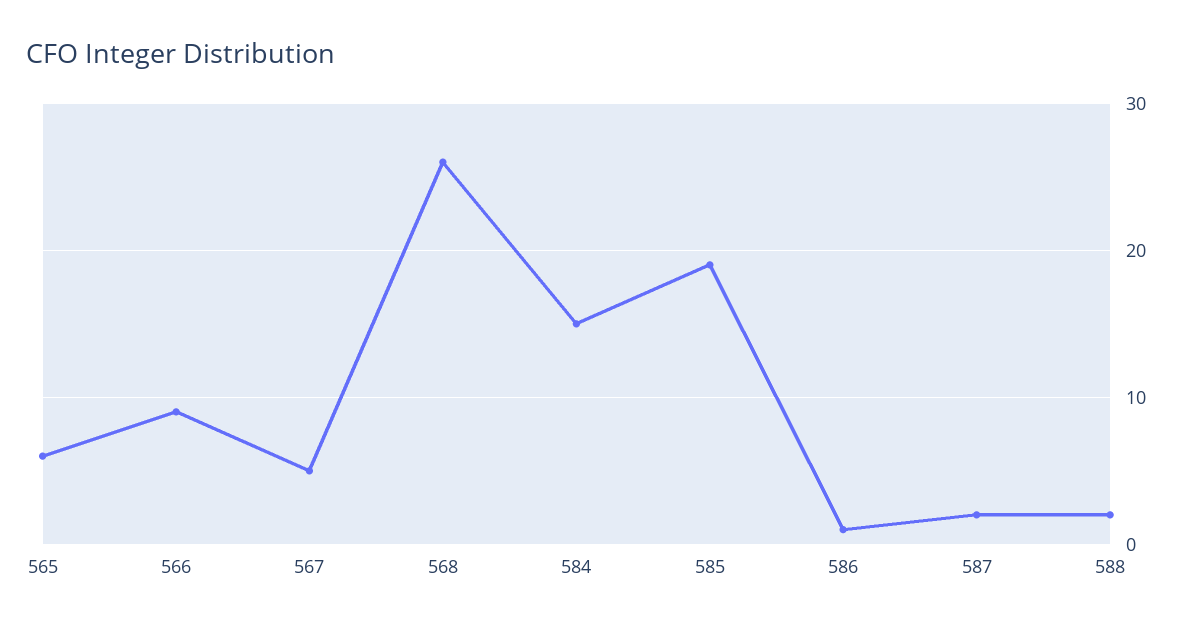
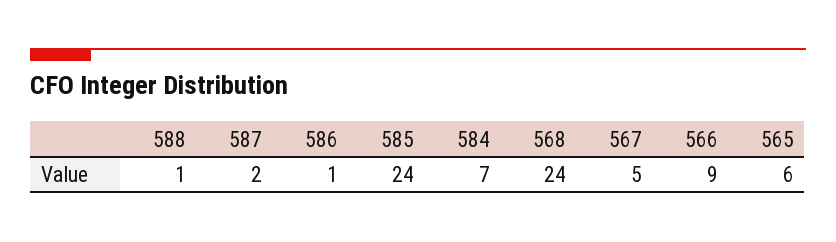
568: 26 -> 24
584: 15 -> 7
585: 19 -> 24
588: 2 -> 1

